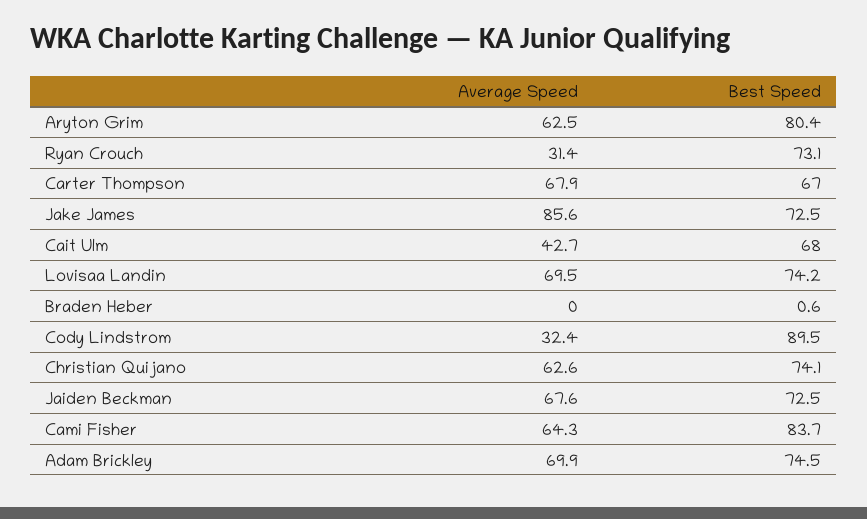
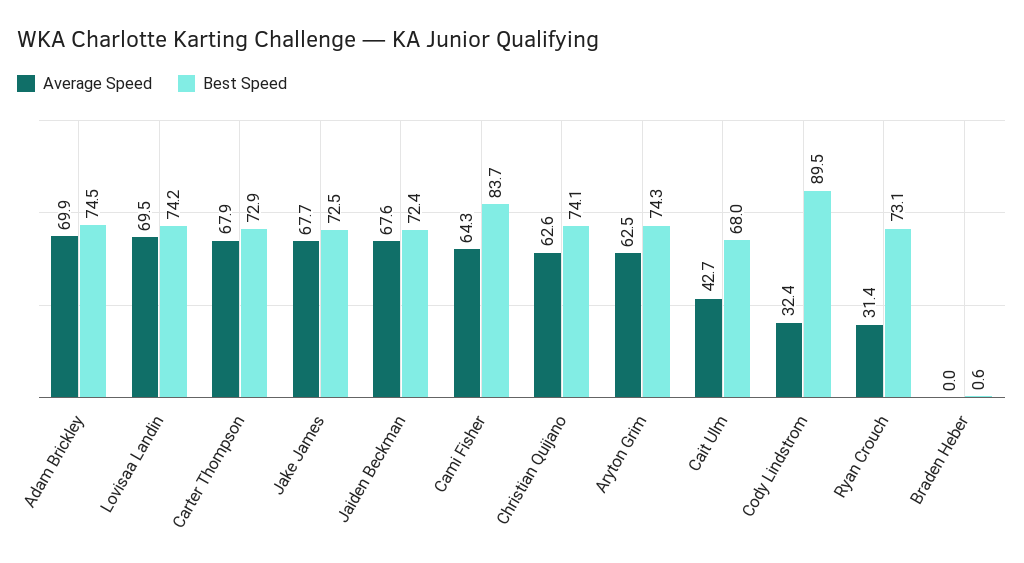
Best Speed, Aryton Grim: 80.4 -> 74.3
Best Speed, Carter Thompson: 67 -> 72.9
Average Speed, Jake James: 85.6 -> 67.7
Best Speed, Jaiden Beckman: 72.5 -> 72.4

